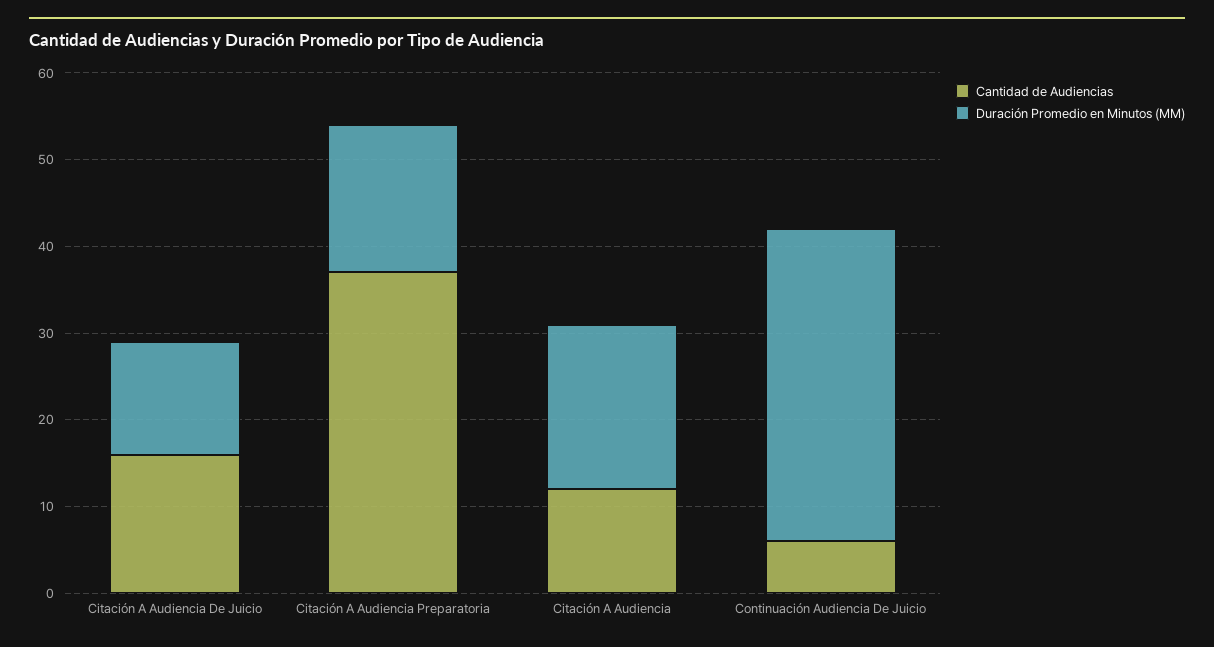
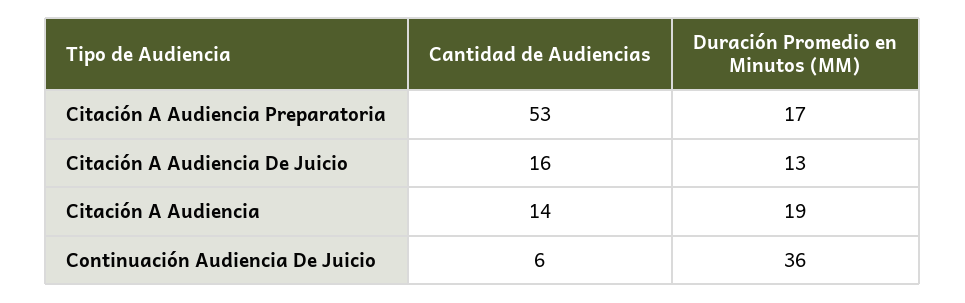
Cantidad de Audiencias, Citación A Audiencia Preparatoria: 37 -> 53
Cantidad de Audiencias, Citación A Audiencia: 12 -> 14

